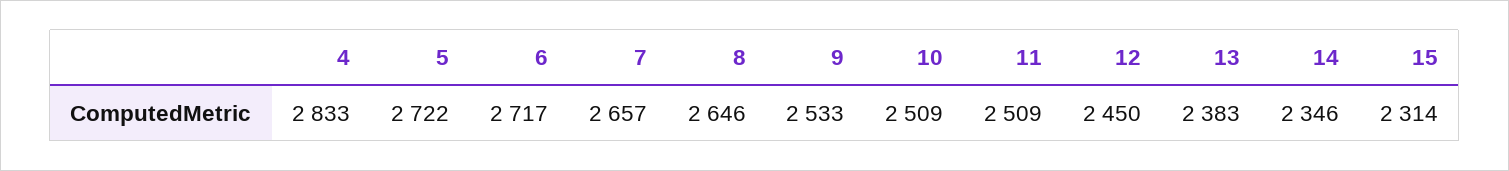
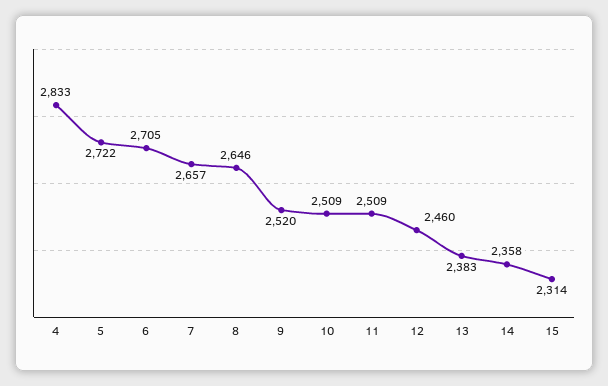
6: 2717 -> 2705
9: 2533 -> 2520
12: 2450 -> 2460
14: 2346 -> 2358

